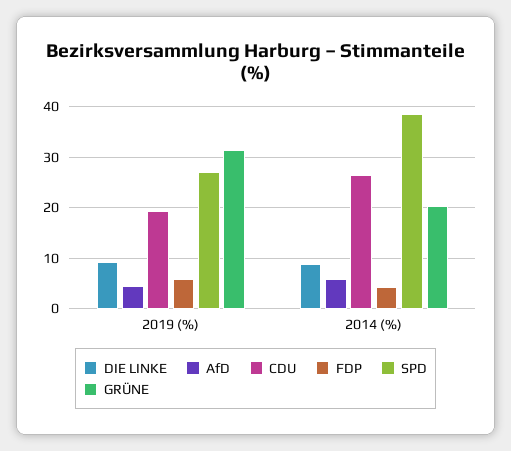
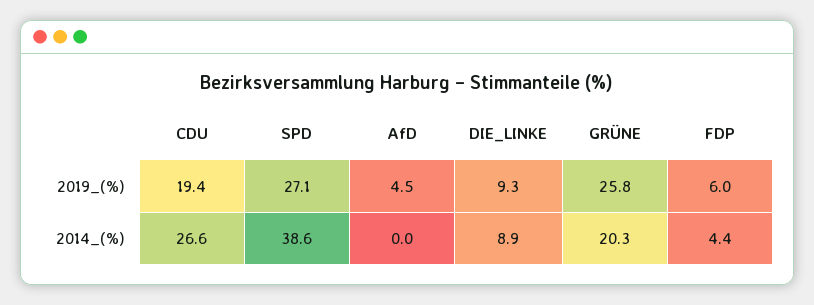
GRÜNE, 2019 (%): 32 -> 25.8
AfD, 2014 (%): 6 -> 0

